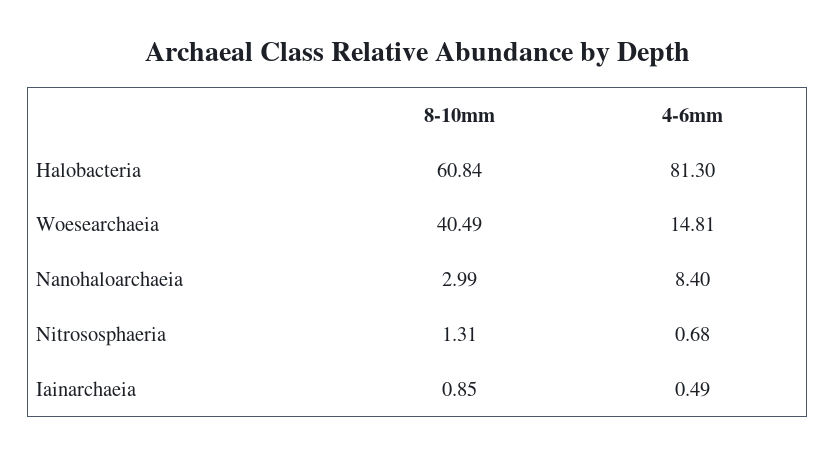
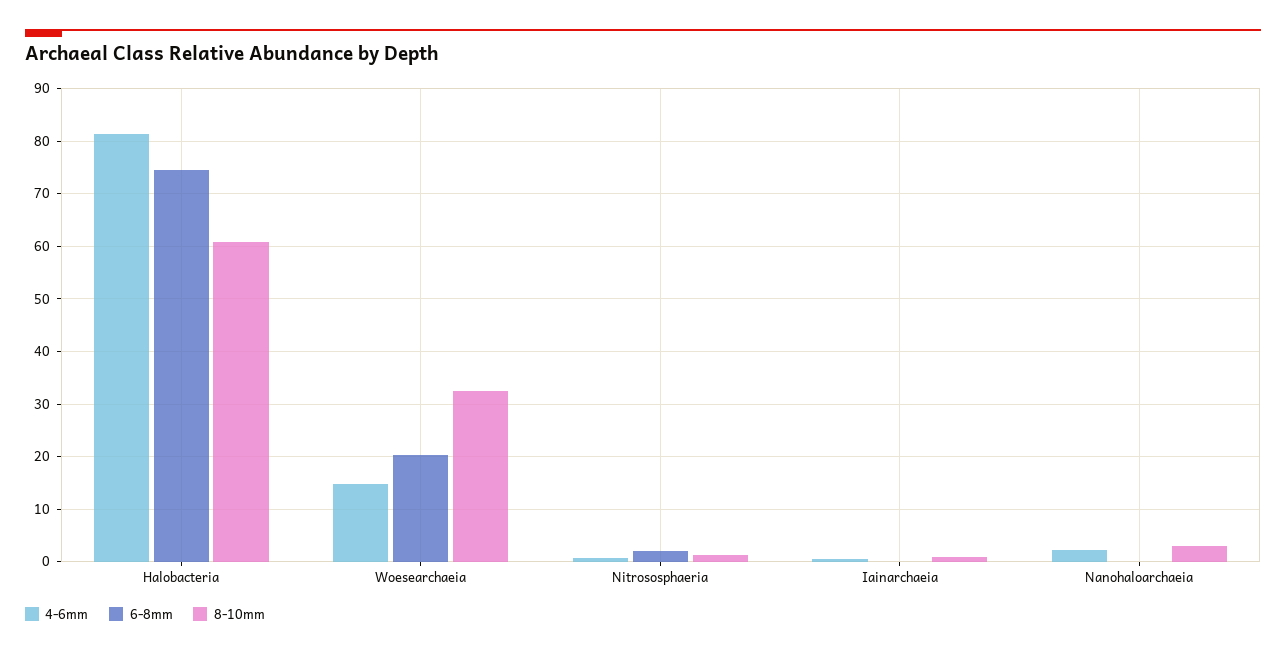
8-10mm, Woesearchaeia: 40.49 -> 32
4-6mm, Nanohaloarchaeia: 8.4 -> 2
6-8mm, Halobacteria: none -> 74
6-8mm, Woesearchaeia: none -> 20
6-8mm, Nitrososphaeria: none -> 2
6-8mm, Iainarchaeia: none -> 0
6-8mm, Nanohaloarchaeia: none -> 0

